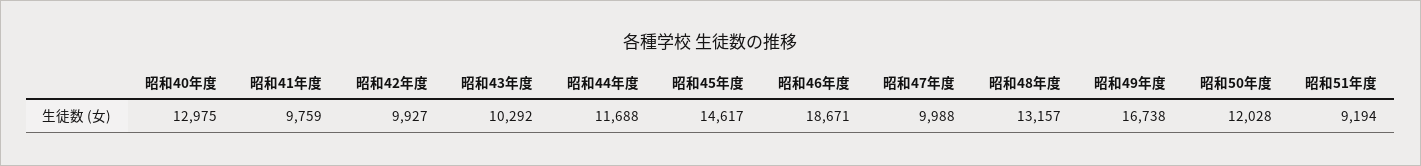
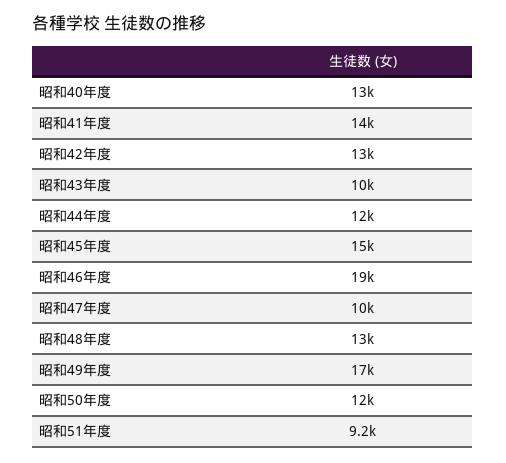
昭和41年度: 9759 -> 14000
昭和42年度: 9927 -> 13000

